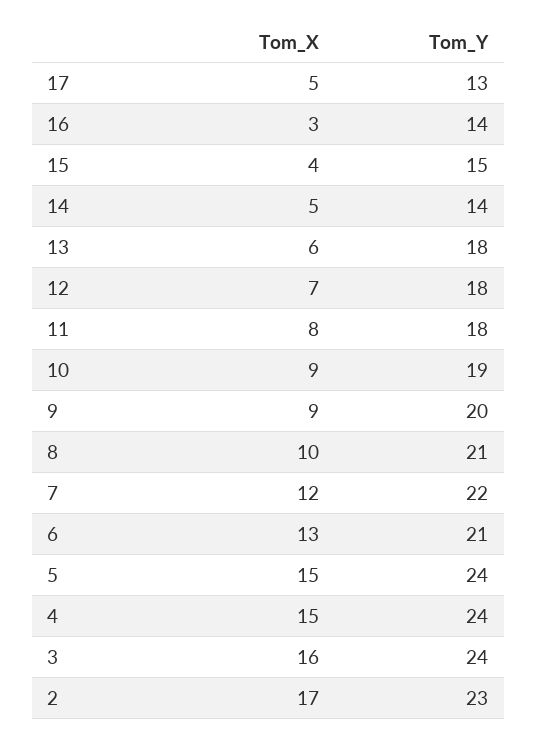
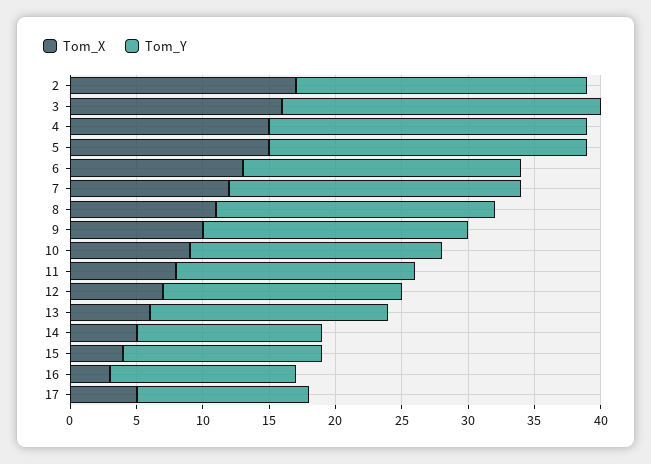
Tom_X, 9: 9 -> 10
Tom_X, 8: 10 -> 11
Tom_Y, 2: 23 -> 22

